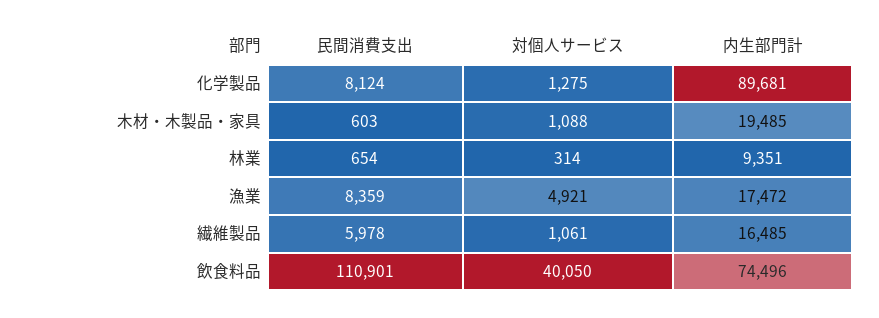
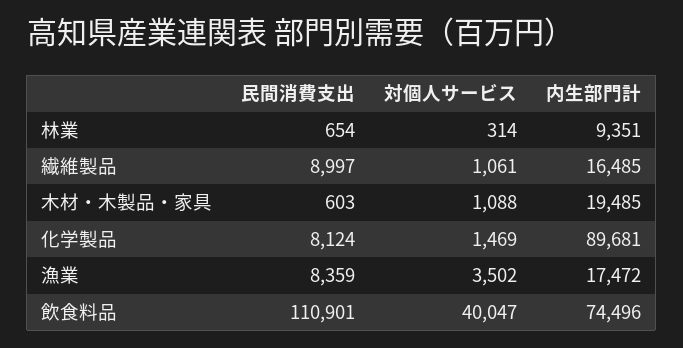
対個人サービス, 化学製品: 1275 -> 1469
対個人サービス, 漁業: 4921 -> 3502
民間消費支出, 繊維製品: 5978 -> 8997
対個人サービス, 飲食料品: 40050 -> 40047

